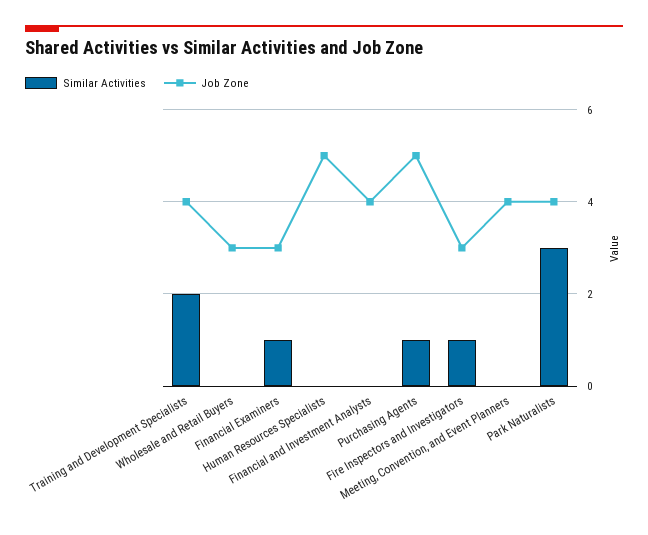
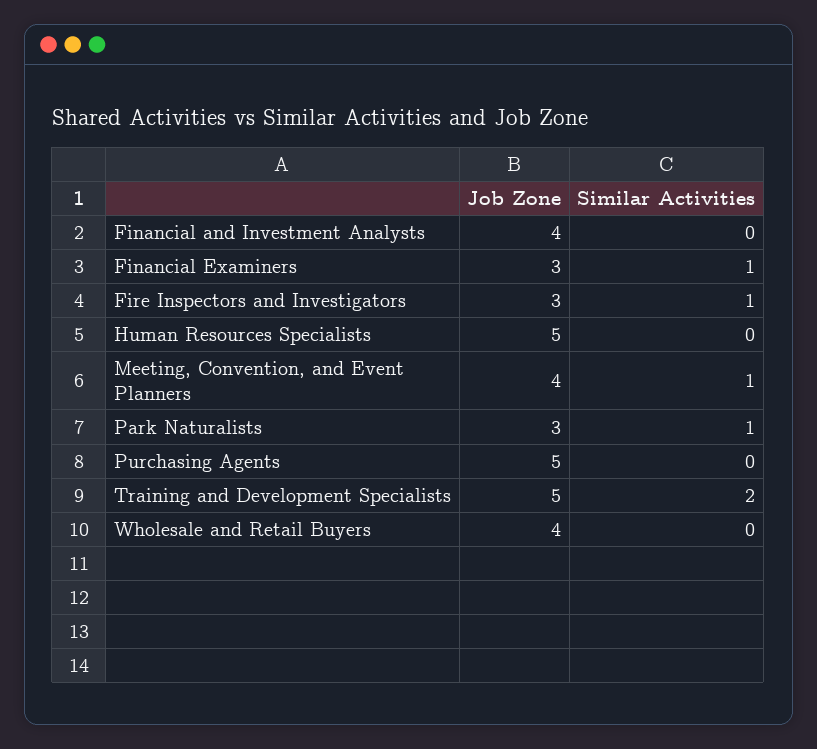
Job Zone, Training and Development Specialists: 4 -> 5
Job Zone, Wholesale and Retail Buyers: 3 -> 4
Similar Activities, Purchasing Agents: 1 -> 0
Similar Activities, Meeting, Convention, and Event Planners: 0 -> 1
Similar Activities, Park Naturalists: 3 -> 1
Job Zone, Park Naturalists: 4 -> 3

